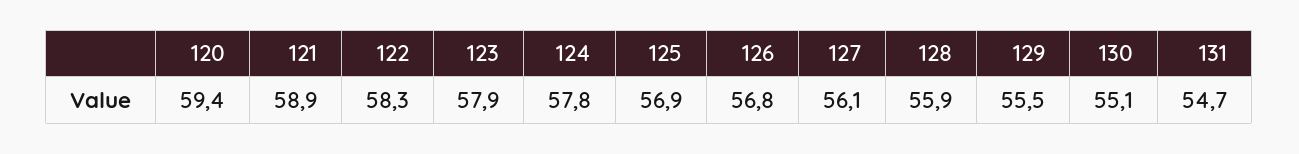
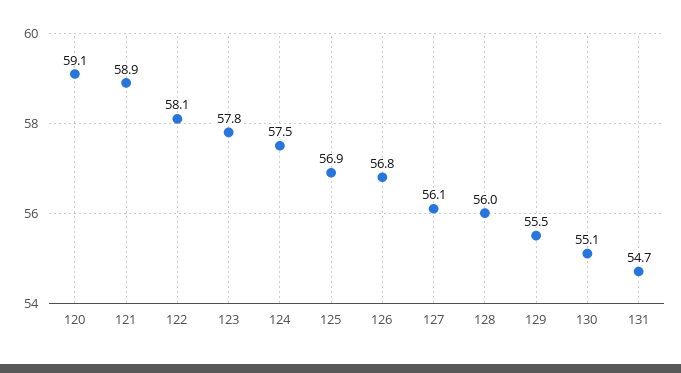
120: 59.4 -> 59.1
122: 58.3 -> 58.1
123: 57.9 -> 57.8
124: 57.8 -> 57.5
128: 55.9 -> 56

